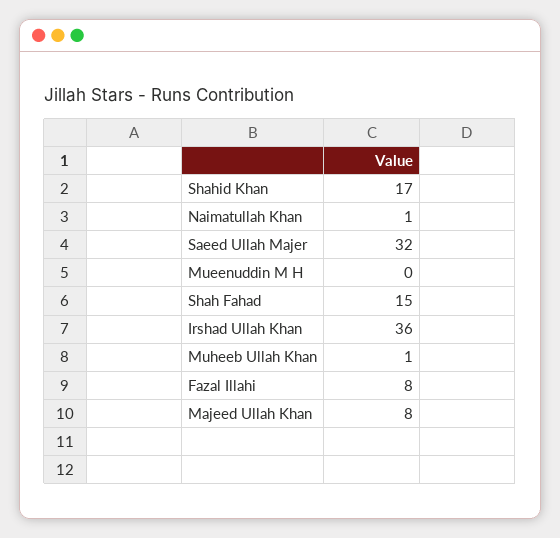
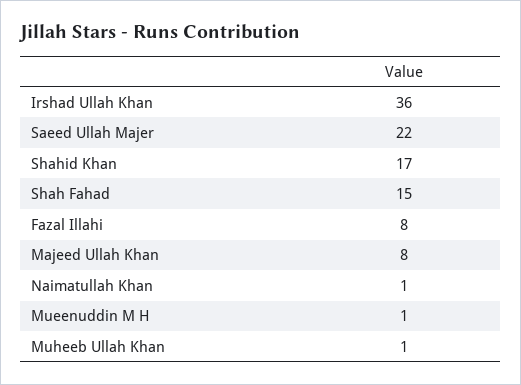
Saeed Ullah Majer: 32 -> 22
Mueenuddin M H: 0 -> 1

